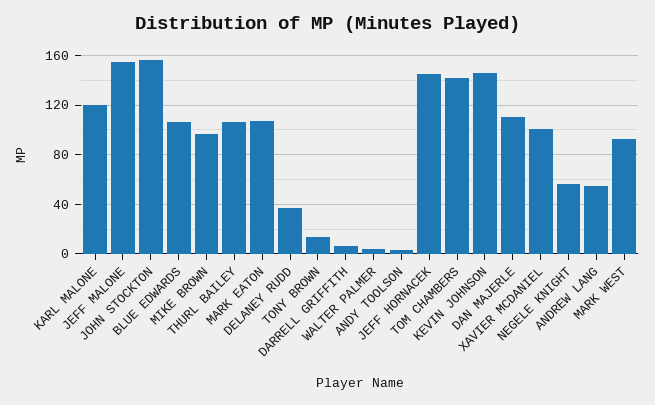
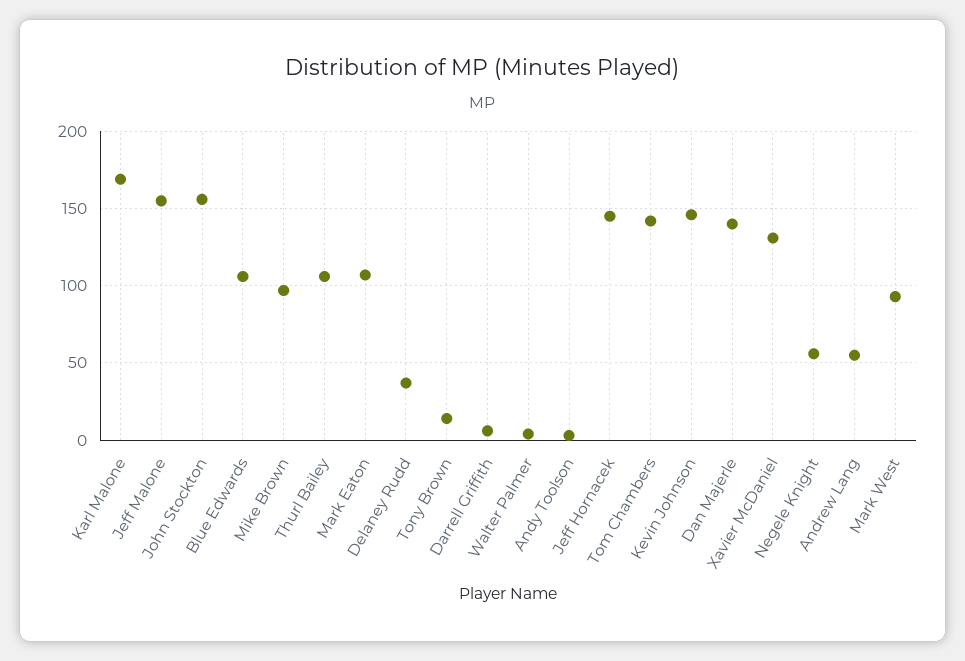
KARL MALONE: 120 -> 170
DAN MAJERLE: 110 -> 140
XAVIER MCDANIEL: 100 -> 130

